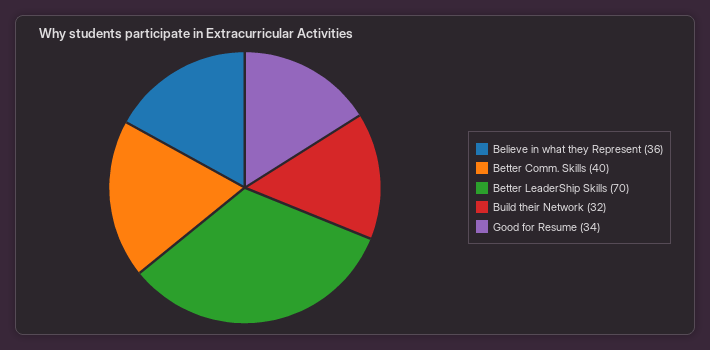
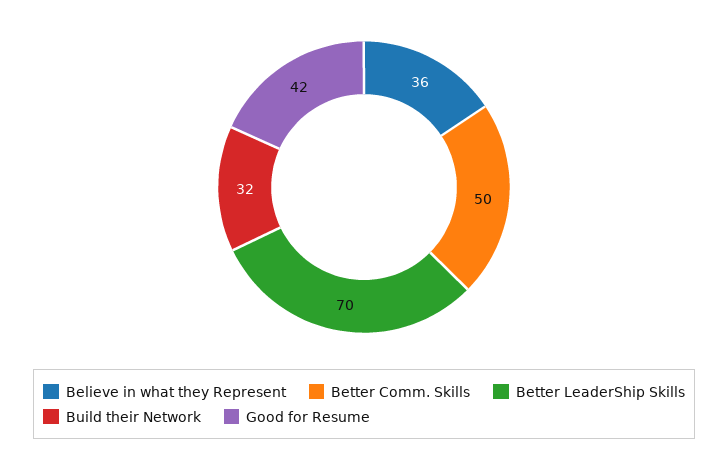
Better Comm. Skills: 40 -> 50
Good for Resume: 34 -> 42

